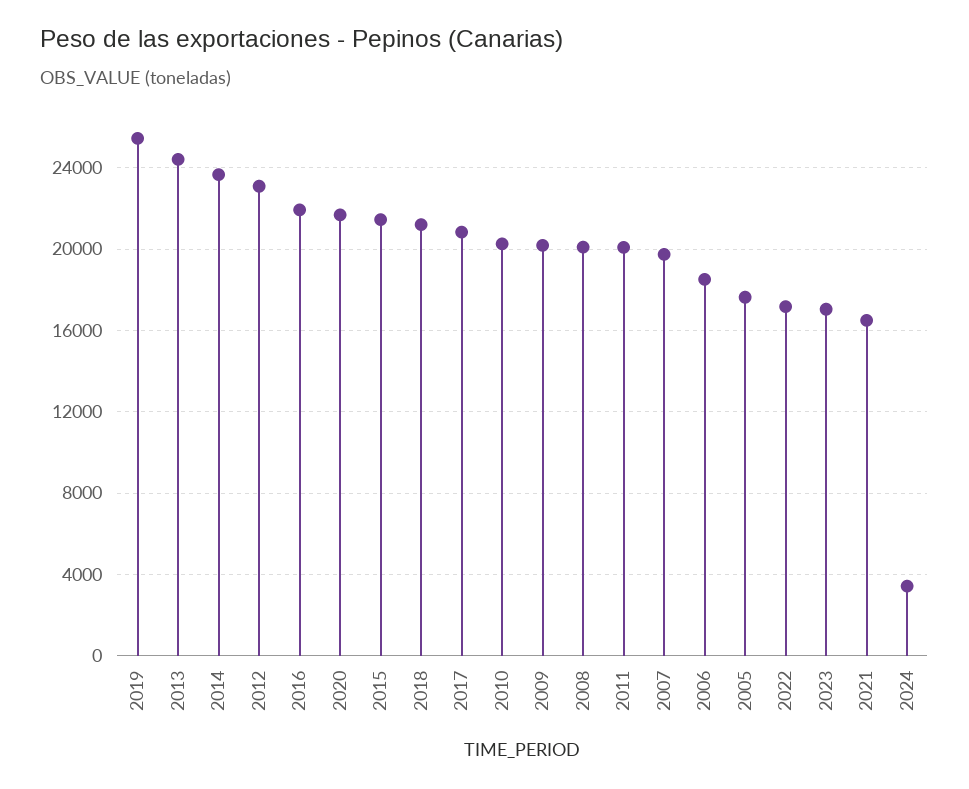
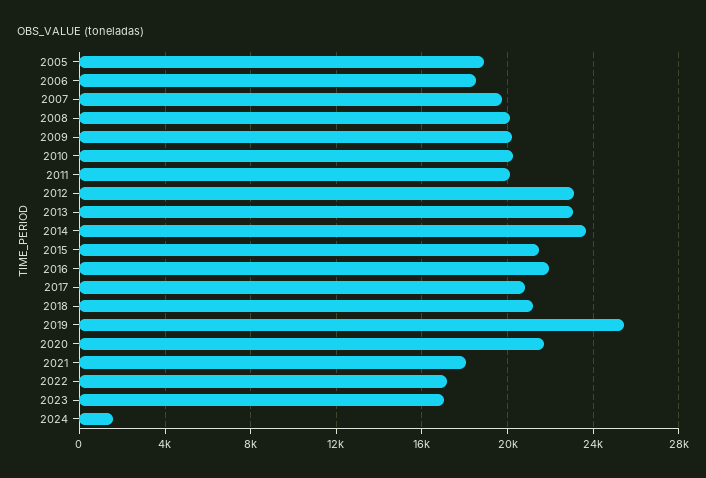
2013: 24500 -> 23000
2005: 17500 -> 19000
2021: 16500 -> 18000
2024: 3500 -> 1500

